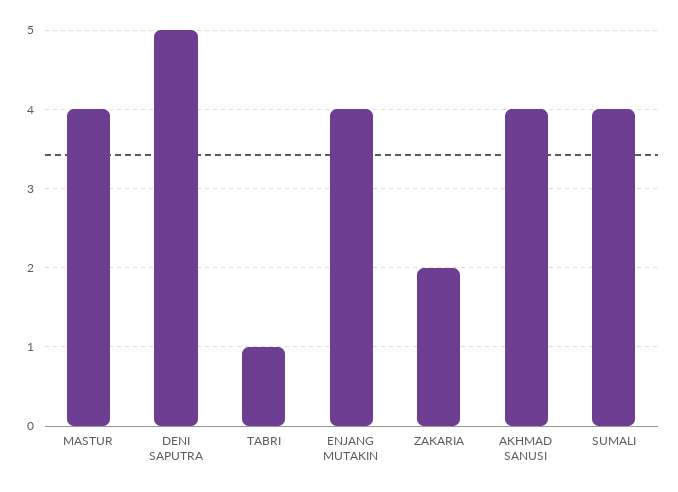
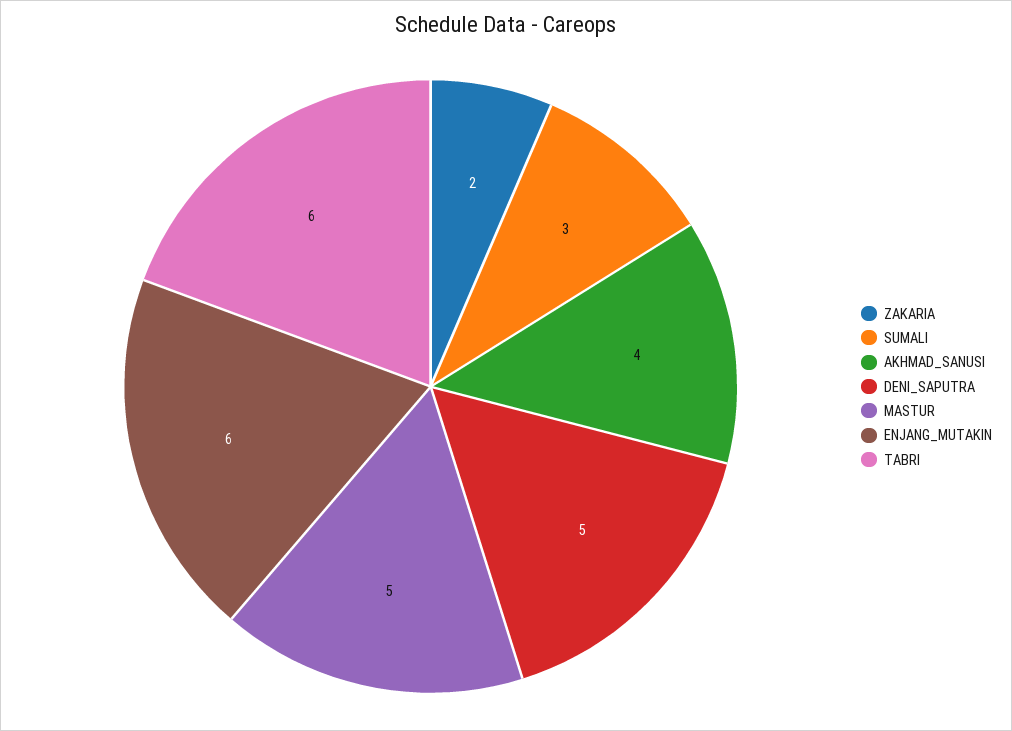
MASTUR: 4 -> 5
TABRI: 1 -> 6
ENJANG MUTAKIN: 4 -> 6
SUMALI: 4 -> 3

